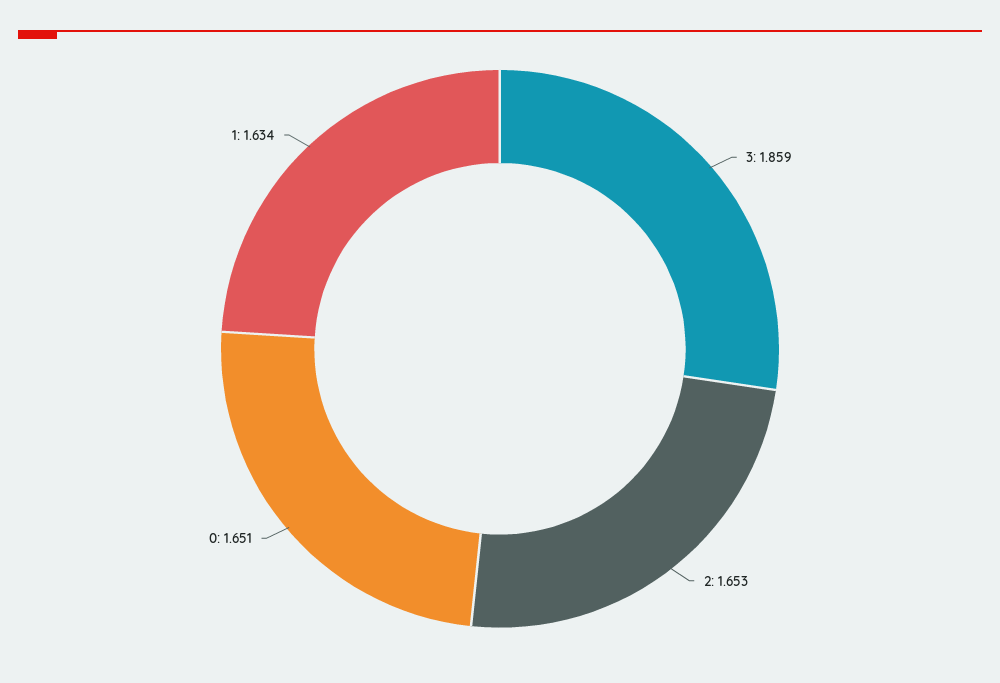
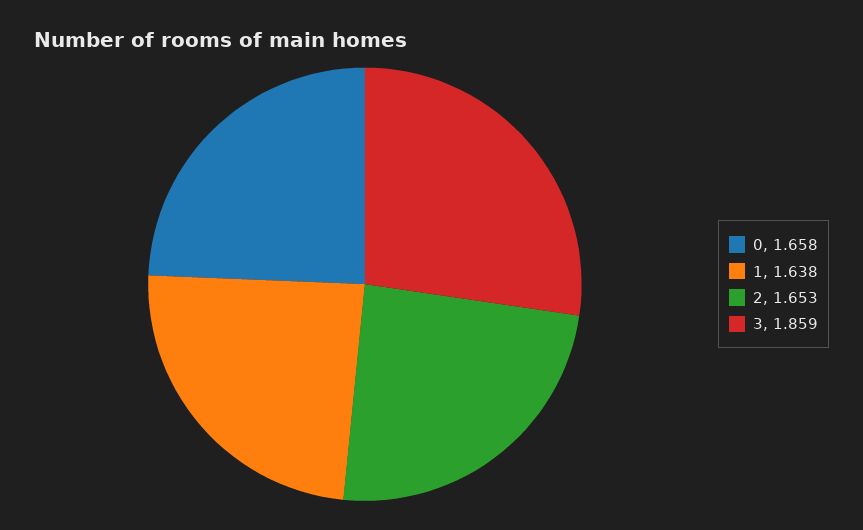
0: 1.651 -> 1.658
1: 1.634 -> 1.638

